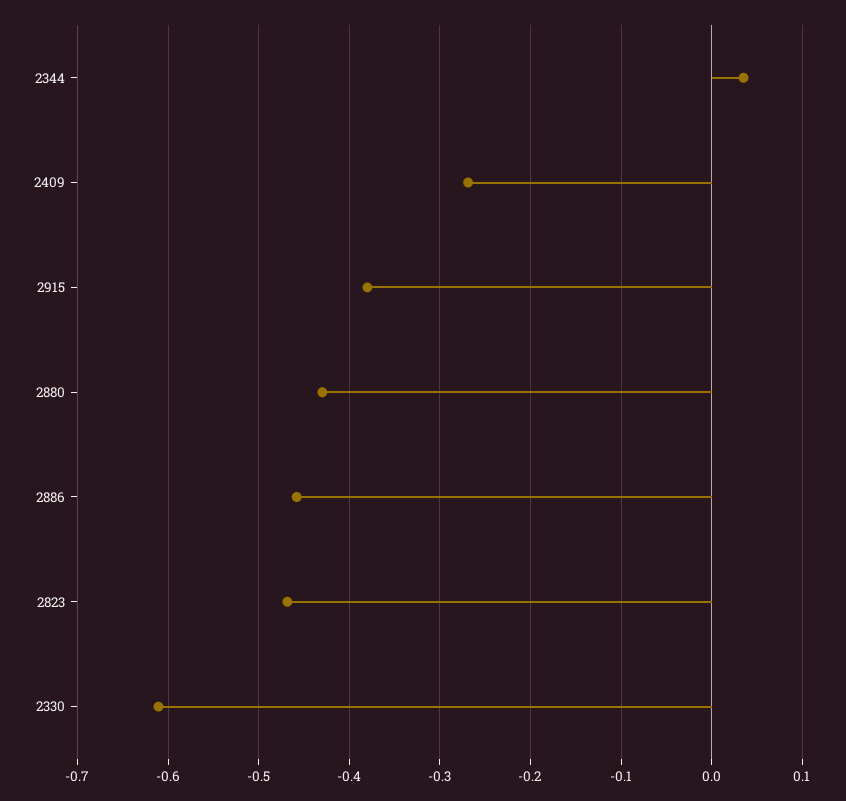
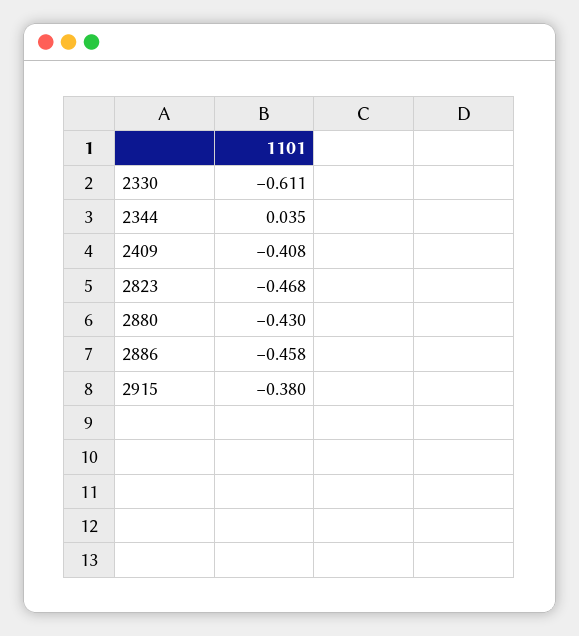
2409: -0.27 -> -0.408

